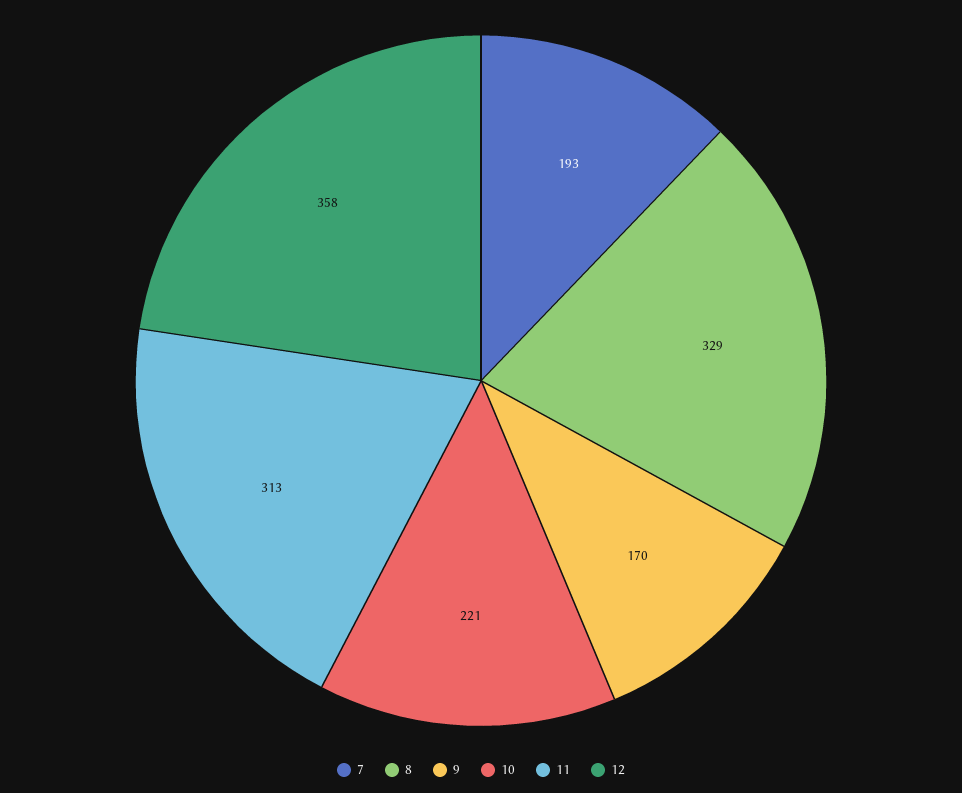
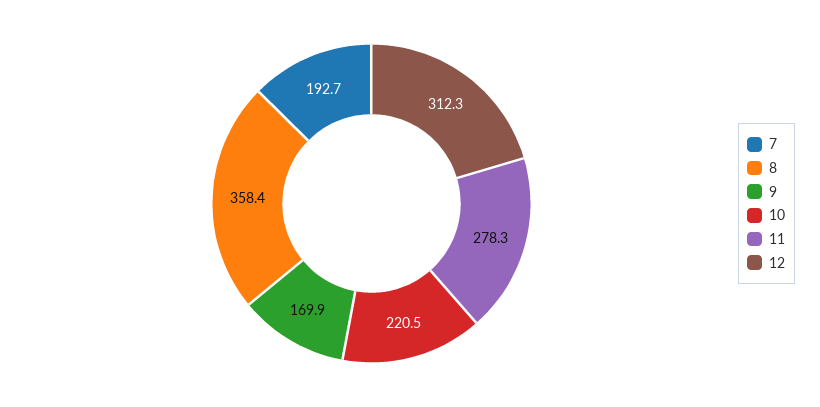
8: 329 -> 358.4
11: 313 -> 278.3
12: 358 -> 312.3

